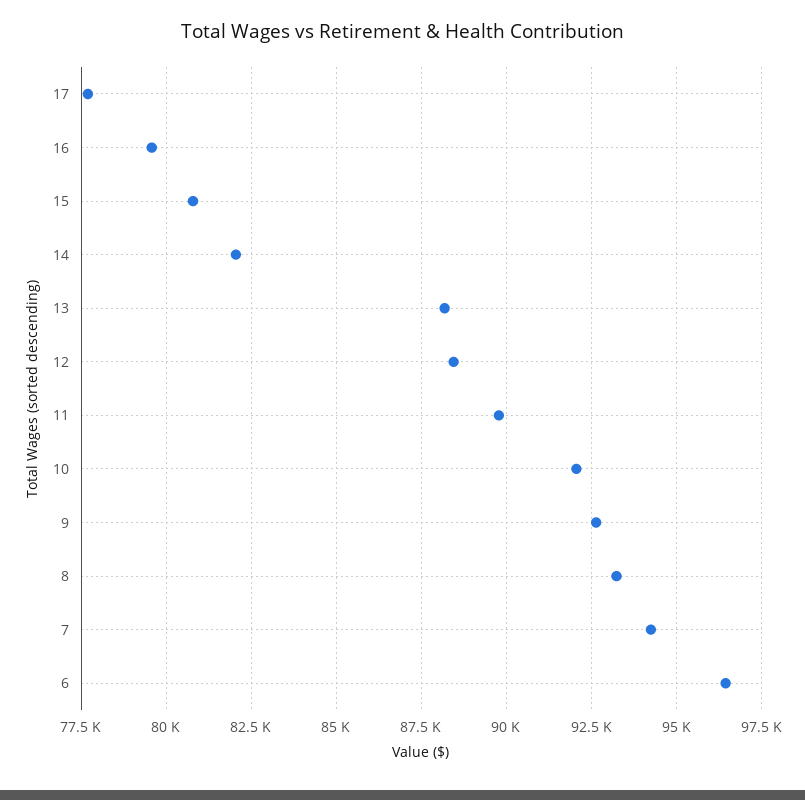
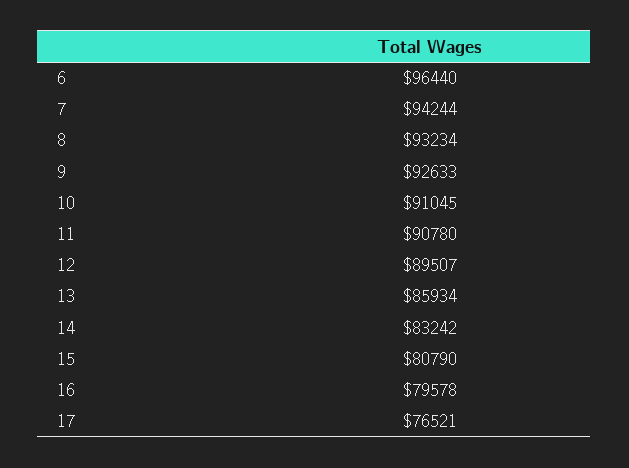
17: 77750 -> 76521
14: 82000 -> 83242
13: 88250 -> 85934
12: 88500 -> 89507
11: 89750 -> 90780
10: 92000 -> 91045

